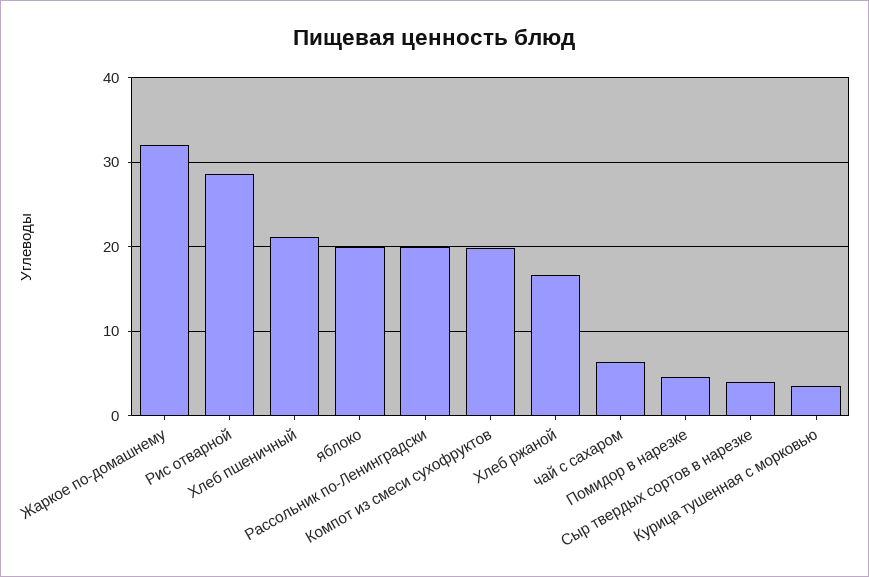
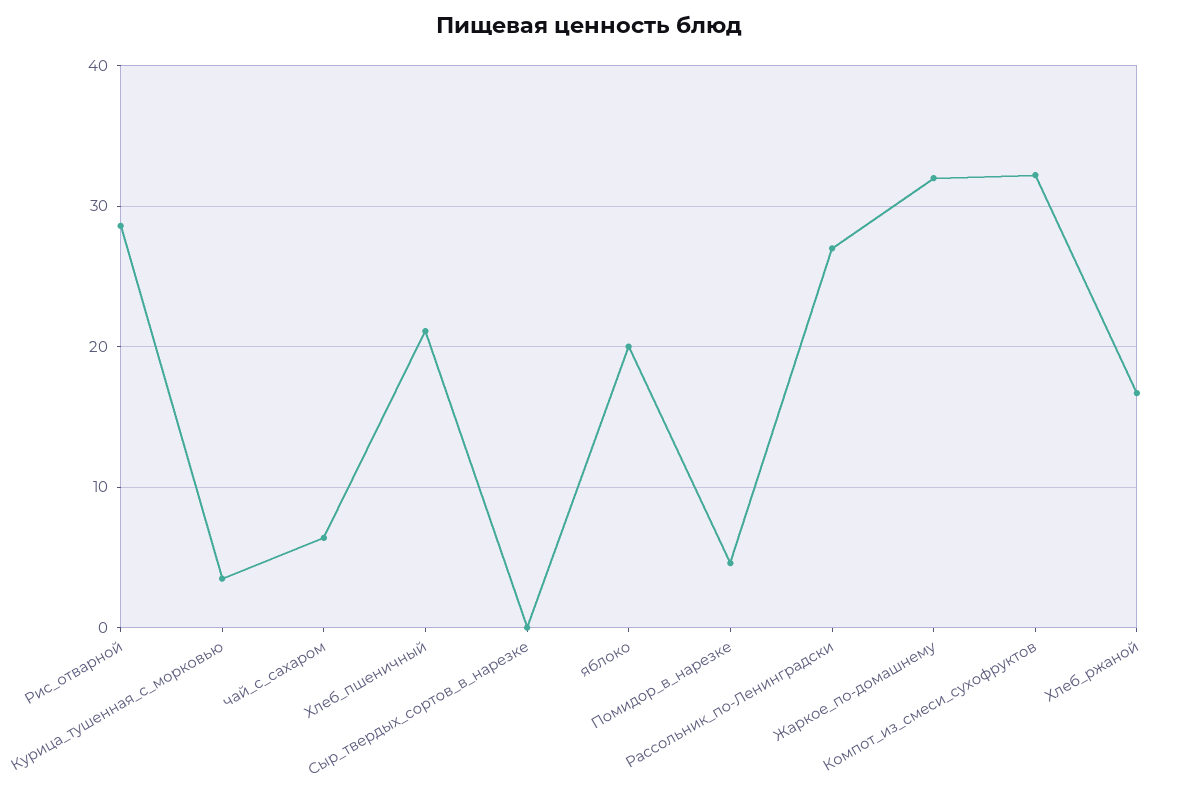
Рассольник по-Ленинградски: 20 -> 27
Компот из смеси сухофруктов: 20 -> 32
Сыр твердых сортов в нарезке: 4 -> 0

